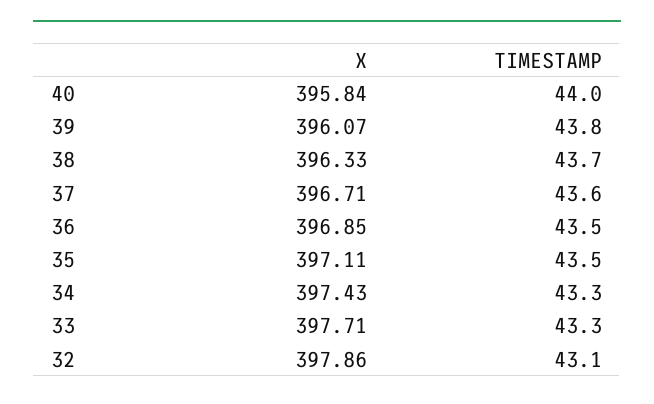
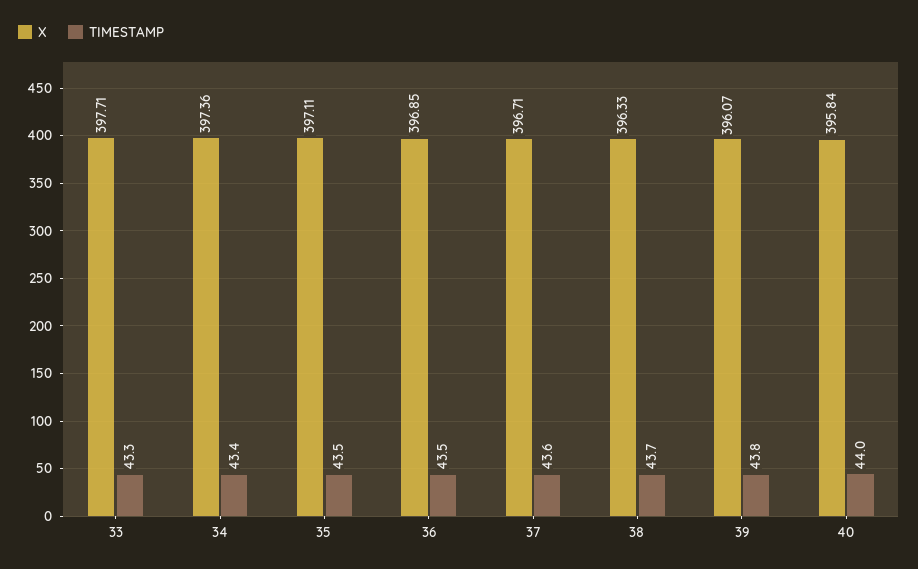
X, 34: 397.43 -> 397.36
TIMESTAMP, 34: 43.3 -> 43.4
X, 32: 397.86 -> none
TIMESTAMP, 32: 43.1 -> none

